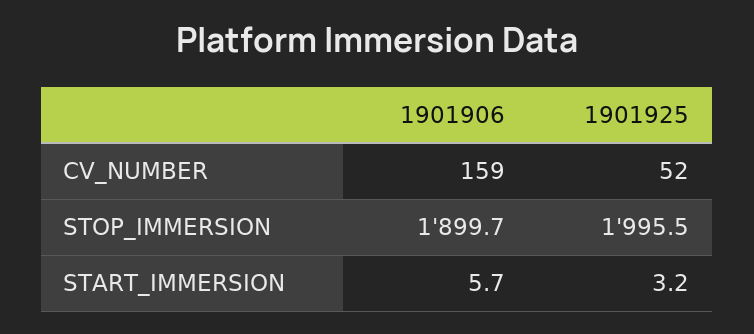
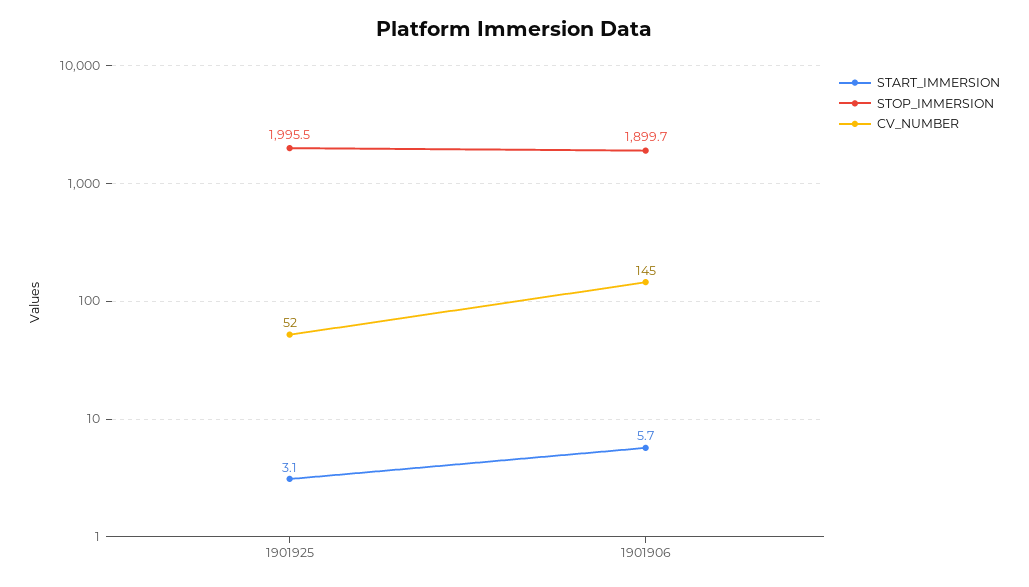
CV_NUMBER, 1901906: 159 -> 145
START_IMMERSION, 1901925: 3.2 -> 3.1

